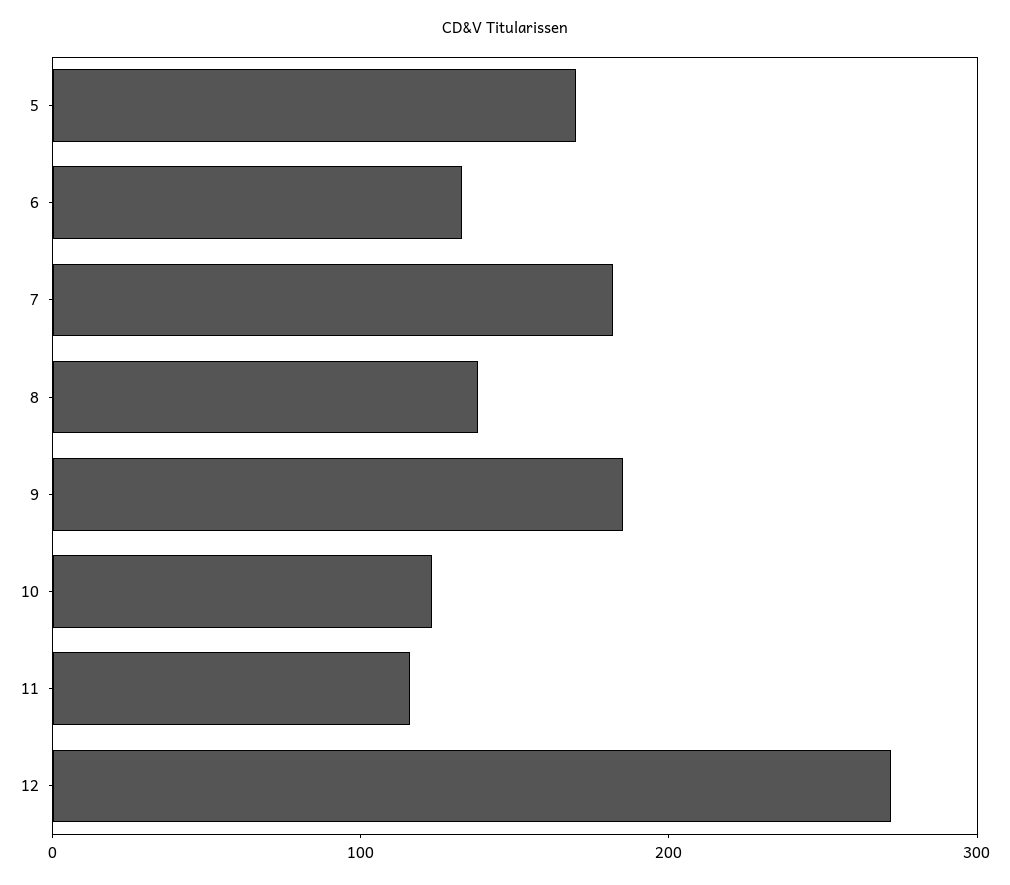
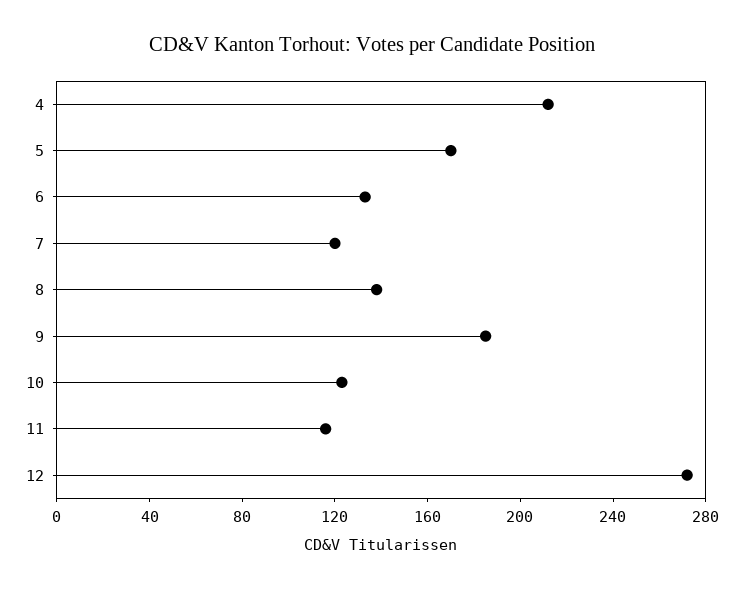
7: 180 -> 120
4: none -> 210

